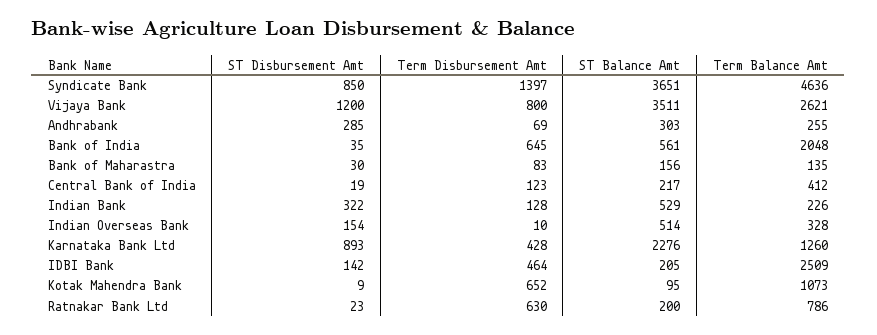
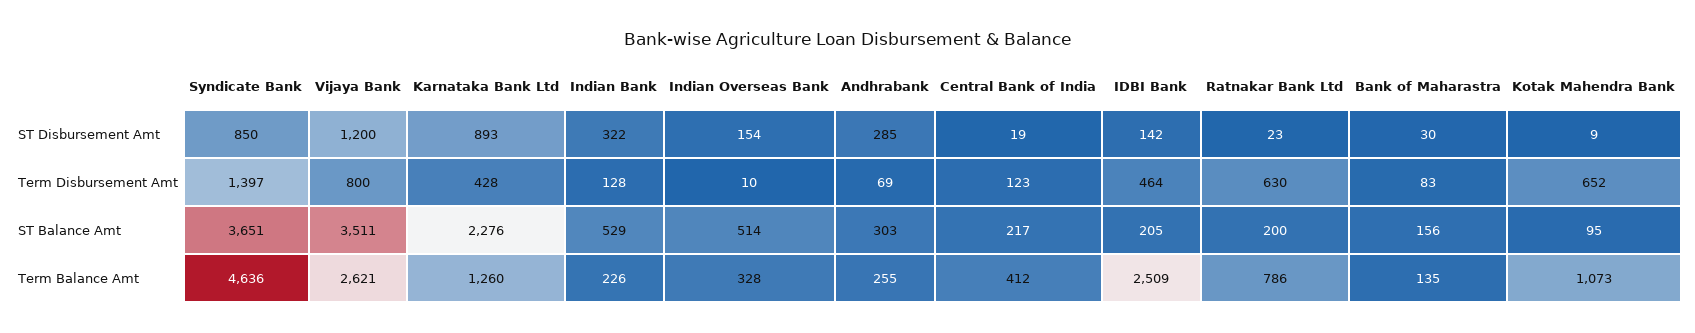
ST Disbursement Amt, Bank of India: 35 -> none
Term Disbursement Amt, Bank of India: 645 -> none
ST Balance Amt, Bank of India: 561 -> none
Term Balance Amt, Bank of India: 2048 -> none

